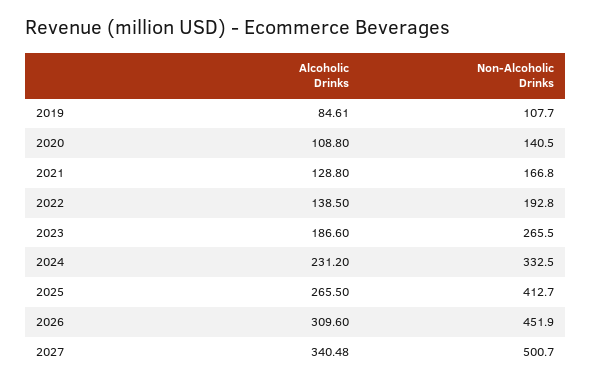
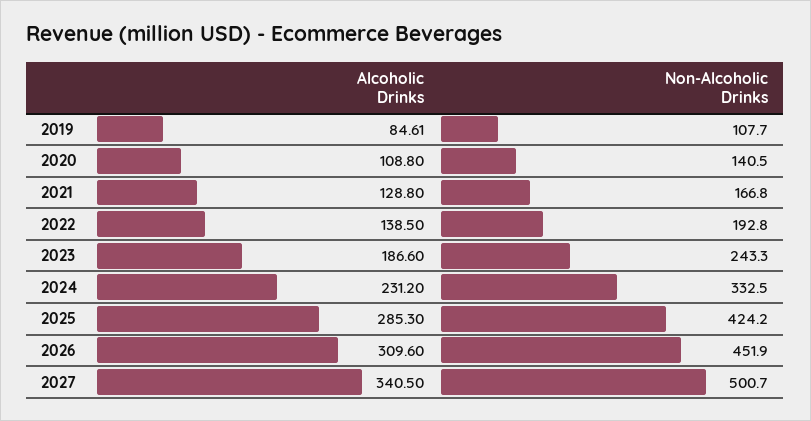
Non-Alcoholic Drinks, 2023: 265.5 -> 243.3
Alcoholic Drinks, 2025: 265.5 -> 285.3
Non-Alcoholic Drinks, 2025: 412.7 -> 424.2
Alcoholic Drinks, 2027: 340.48 -> 340.5

